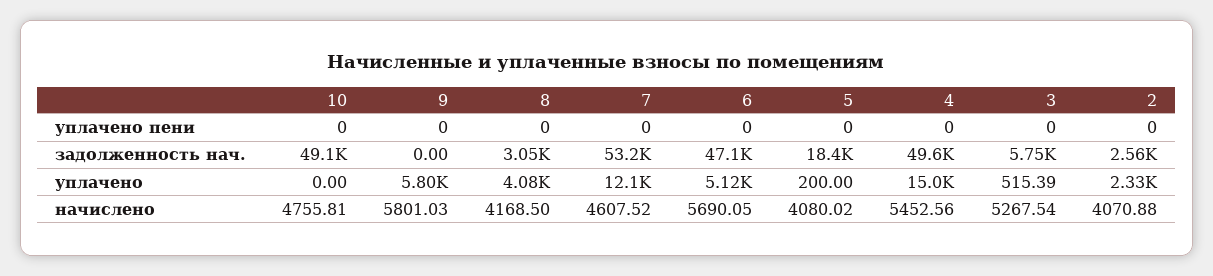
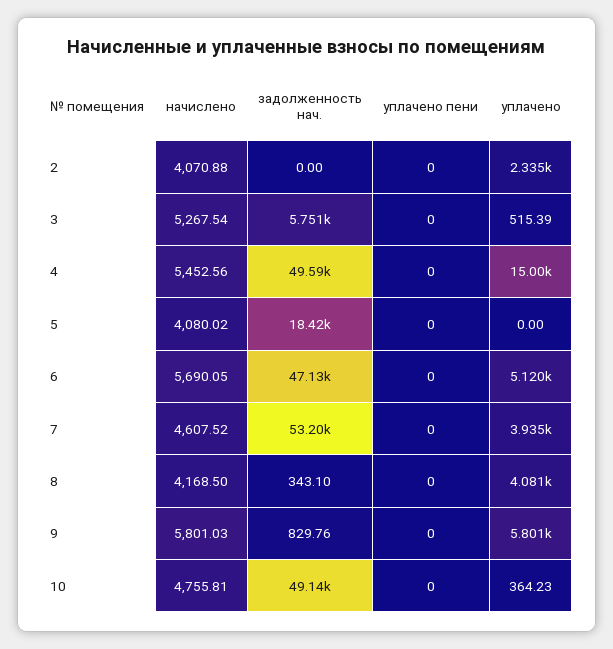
9, задолженность нач.: 0 -> 829.76
8, задолженность нач.: 3050 -> 343.1
2, задолженность нач.: 2560 -> 0
10, уплачено: 0 -> 364.23
7, уплачено: 12100 -> 3935
5, уплачено: 200 -> 0

